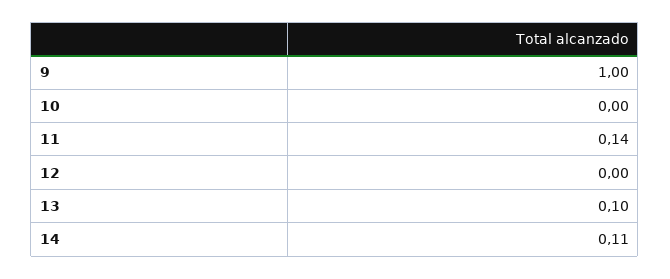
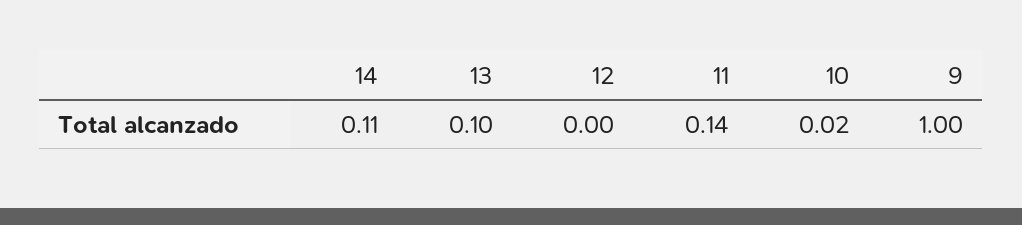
10: 0 -> 0.02

